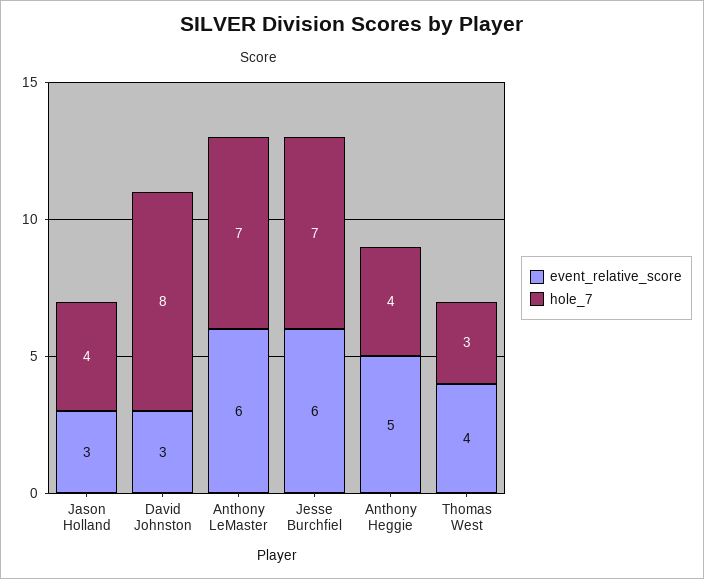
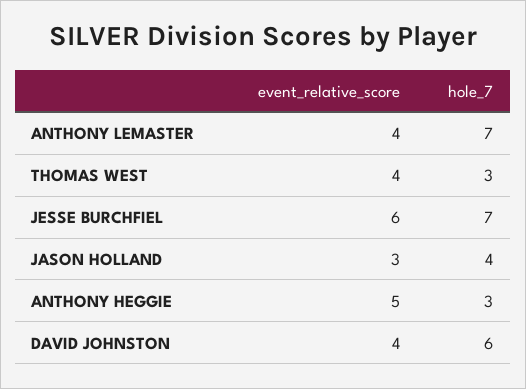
event_relative_score, David Johnston: 3 -> 4
hole_7, David Johnston: 8 -> 6
event_relative_score, Anthony LeMaster: 6 -> 4
hole_7, Anthony Heggie: 4 -> 3

